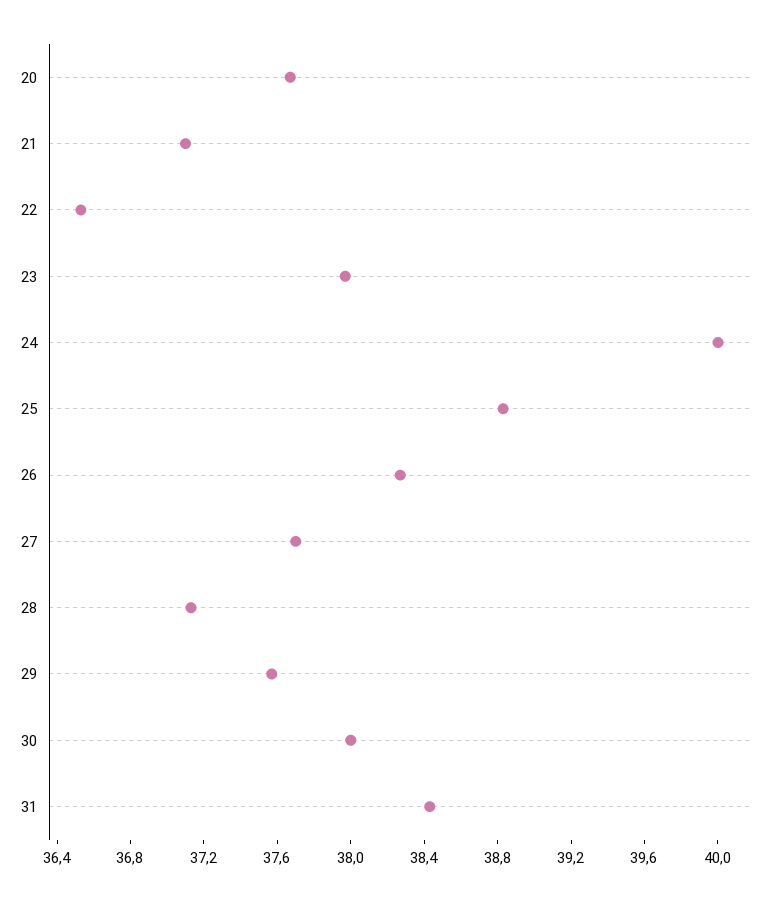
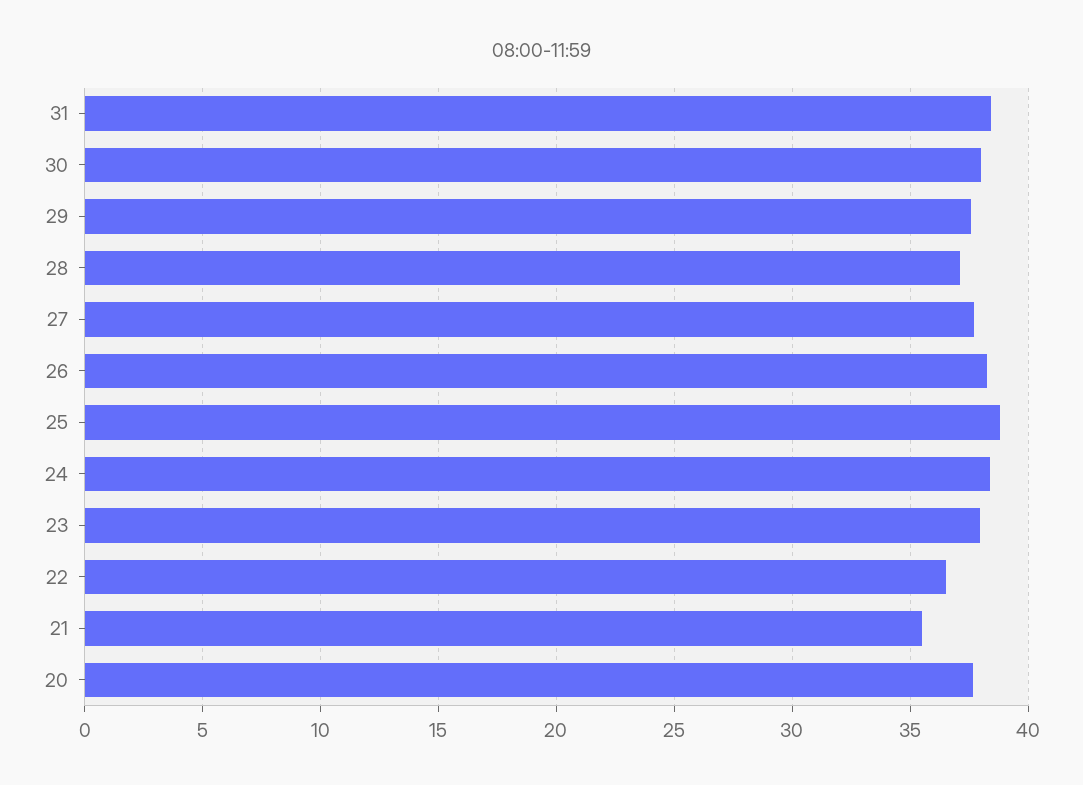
21: 37.1 -> 35.5
24: 40 -> 38.5

